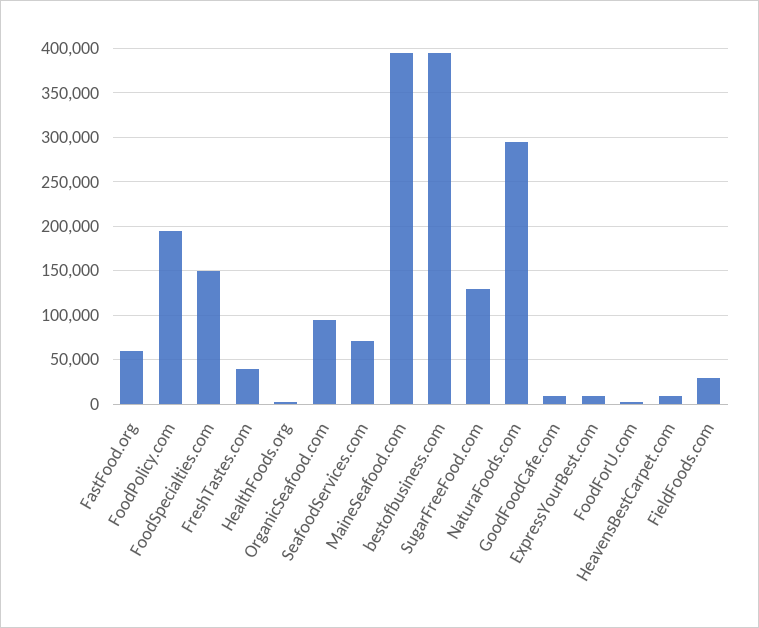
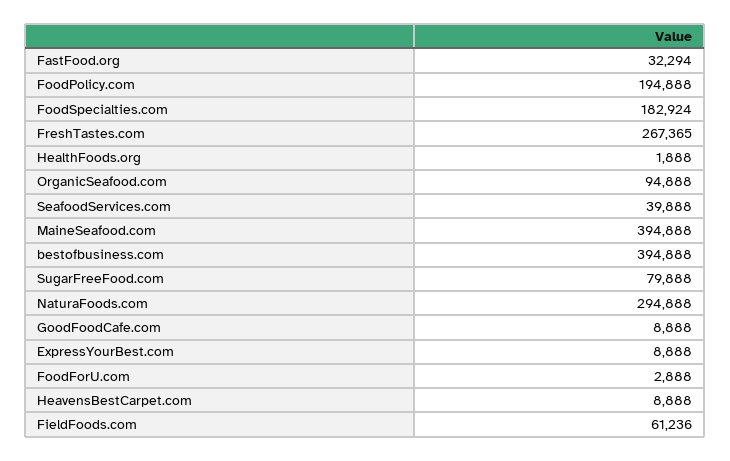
FastFood.org: 60000 -> 32294
FoodSpecialties.com: 150000 -> 182924
FreshTastes.com: 40000 -> 267365
SeafoodServices.com: 70000 -> 39888
SugarFreeFood.com: 130000 -> 79888
FieldFoods.com: 30000 -> 61236

